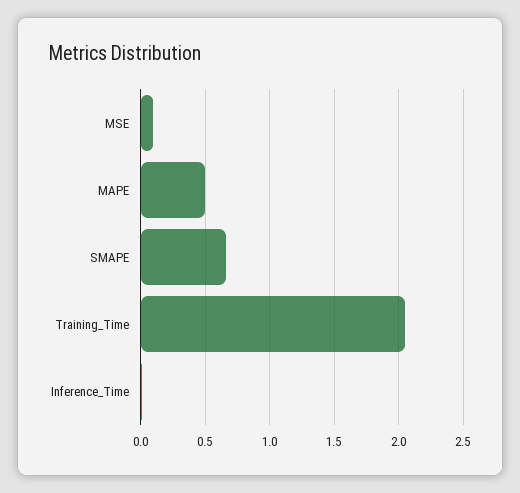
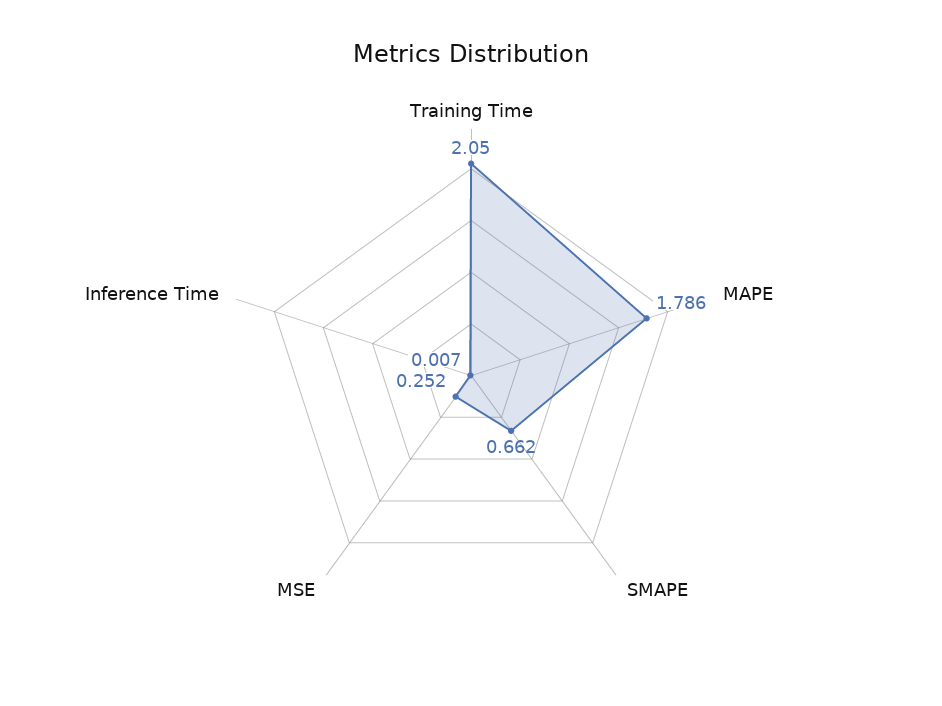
MSE: 0.1 -> 0.252
MAPE: 0.5 -> 1.786

